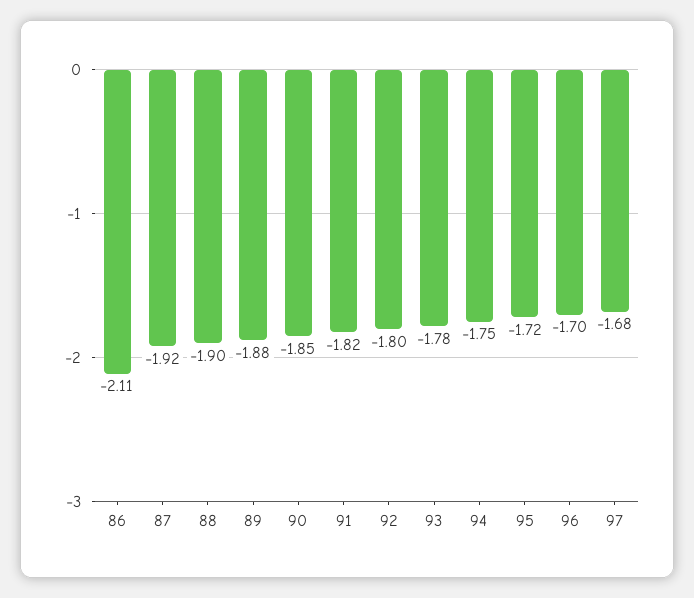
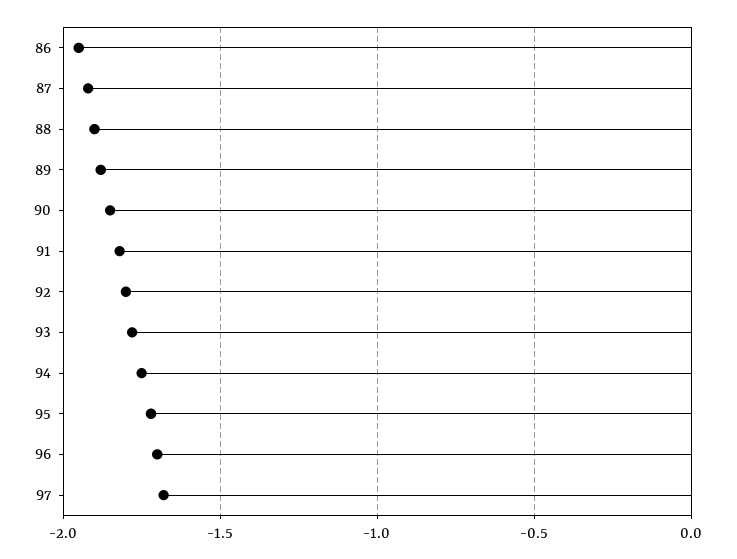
86: -2.11 -> -1.95

